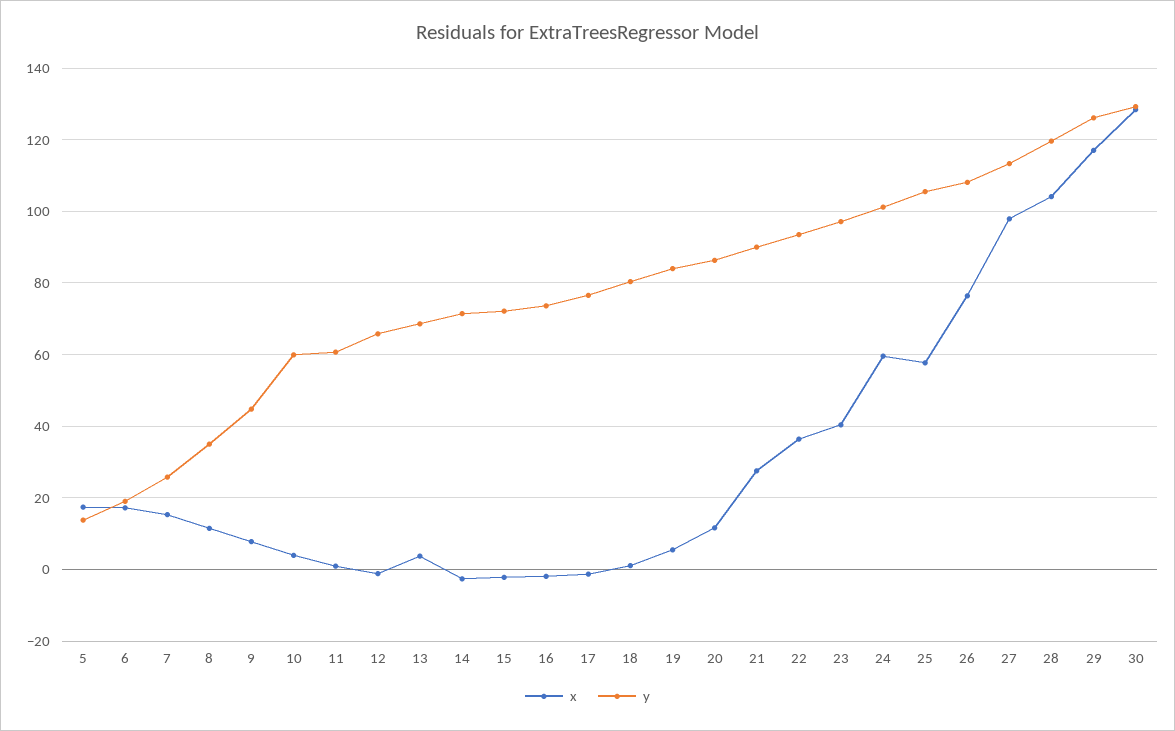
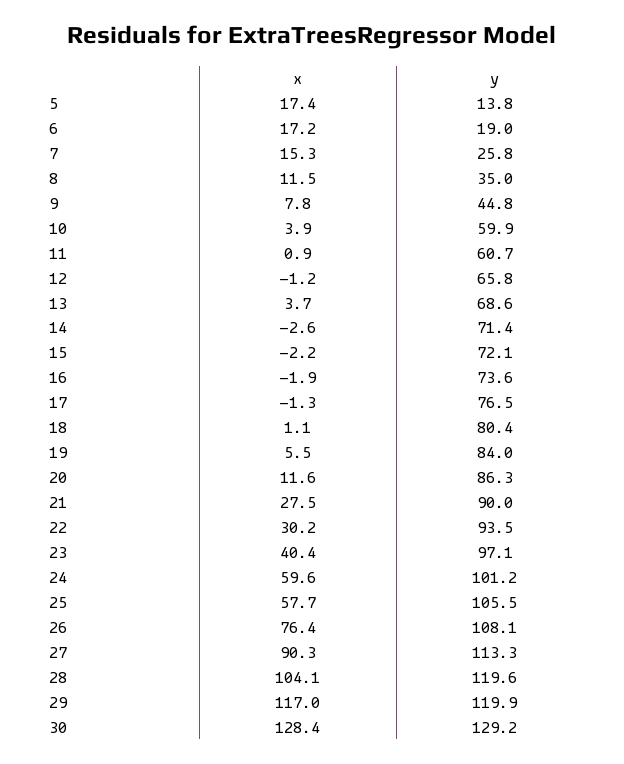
x, 22: 36 -> 30.2
x, 27: 98 -> 90.3
y, 29: 126 -> 119.9

